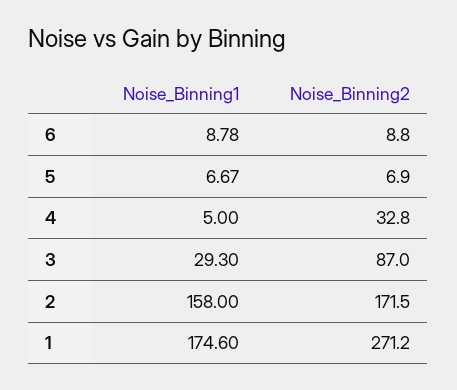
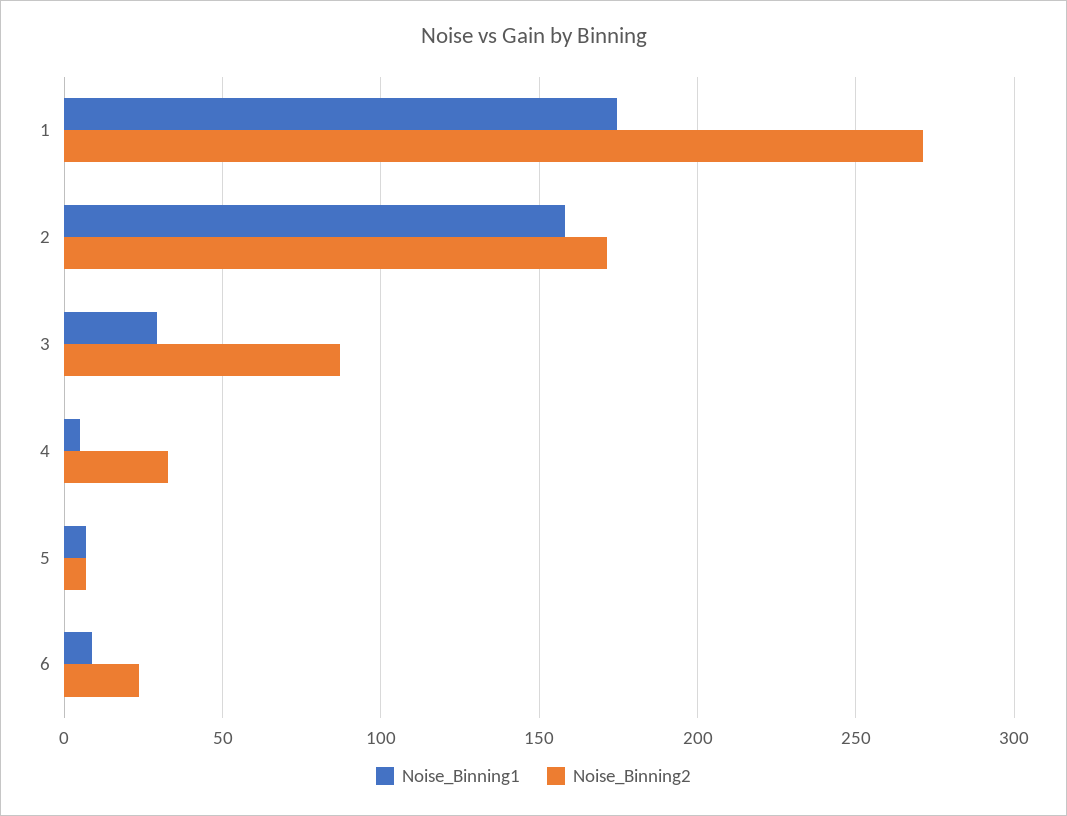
Noise_Binning2, 6: 8.8 -> 25

